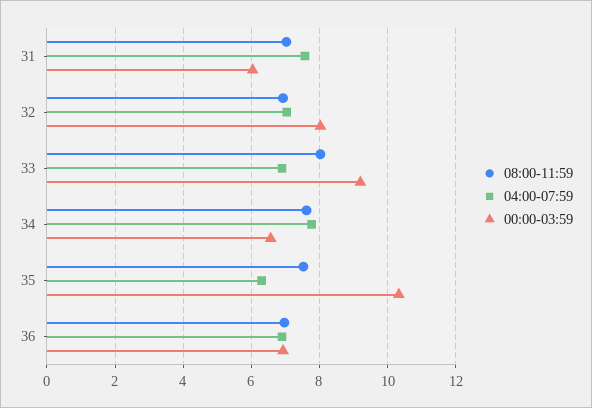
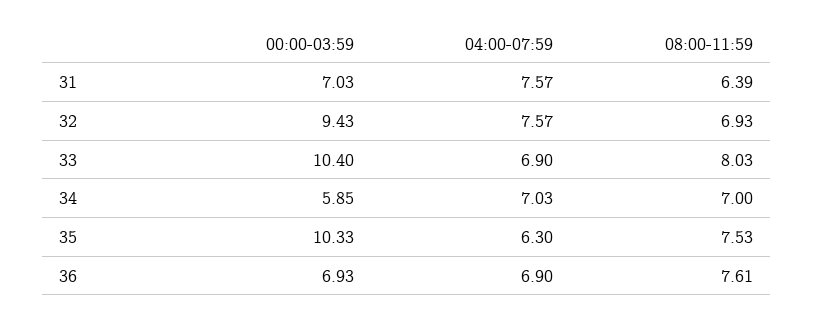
08:00-11:59, 31: 7 -> 6.39
00:00-03:59, 31: 6 -> 7.03
04:00-07:59, 32: 7 -> 7.57
00:00-03:59, 32: 8 -> 9.43
00:00-03:59, 33: 9.2 -> 10.4
08:00-11:59, 34: 7.6 -> 7
04:00-07:59, 34: 7.8 -> 7.03
00:00-03:59, 34: 6.6 -> 5.85
08:00-11:59, 36: 7 -> 7.61

